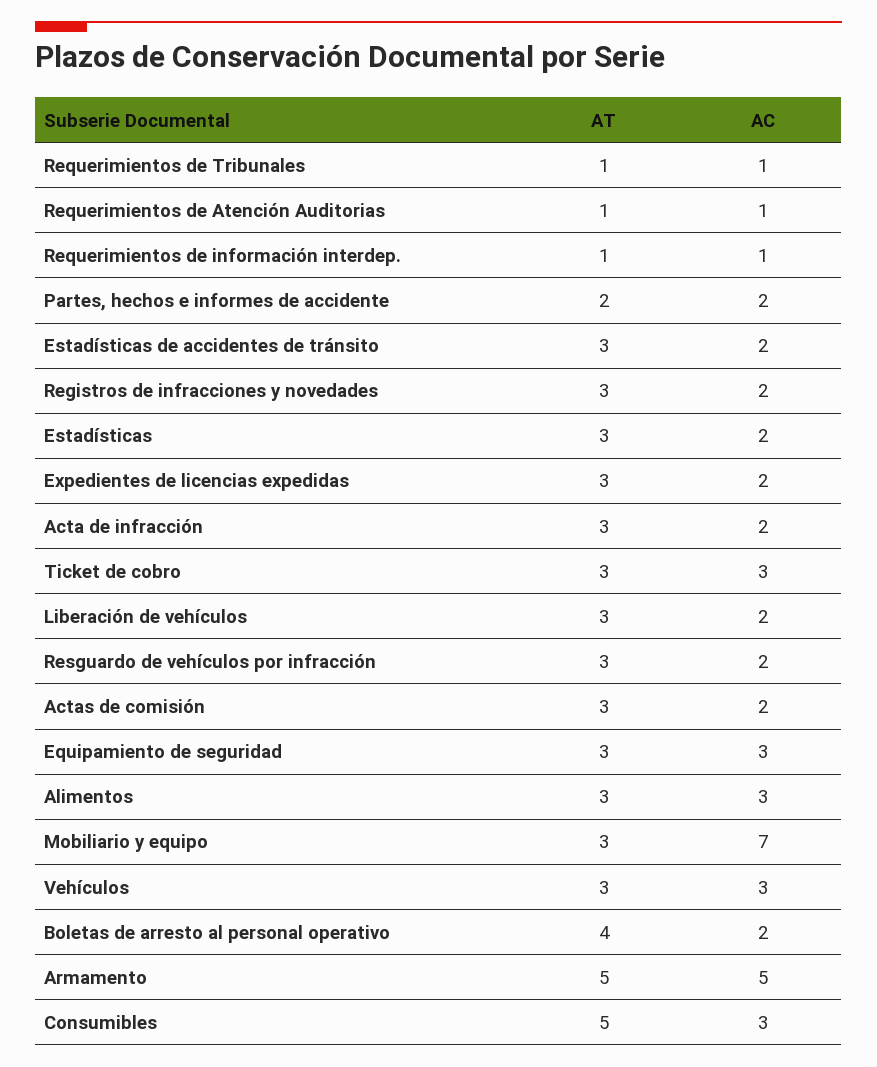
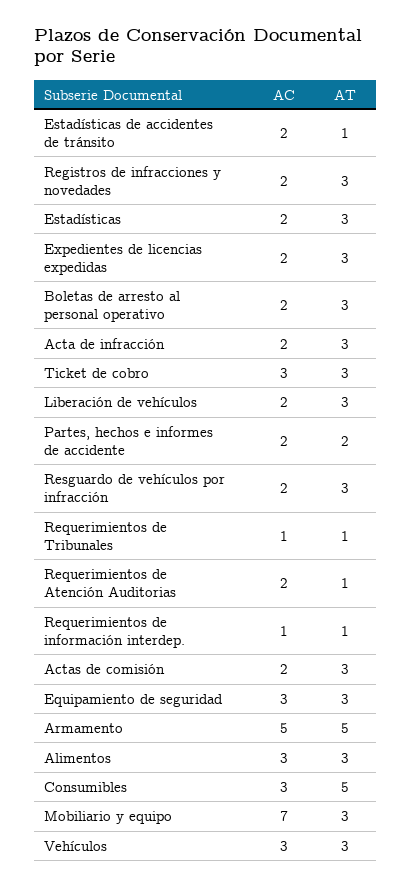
AC, Requerimientos de Atención Auditorias: 1 -> 2
AT, Estadísticas de accidentes de tránsito: 3 -> 1
AT, Boletas de arresto al personal operativo: 4 -> 3

